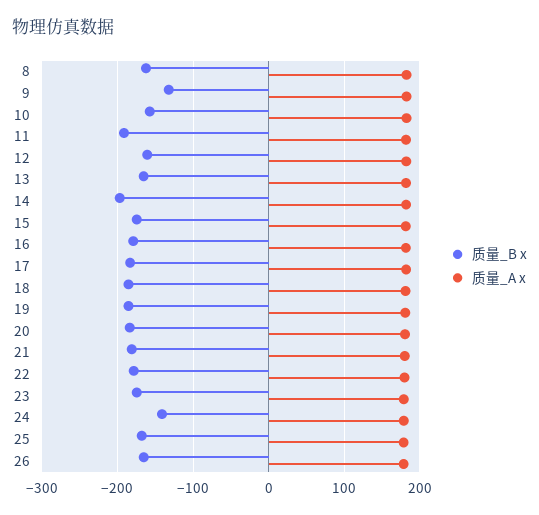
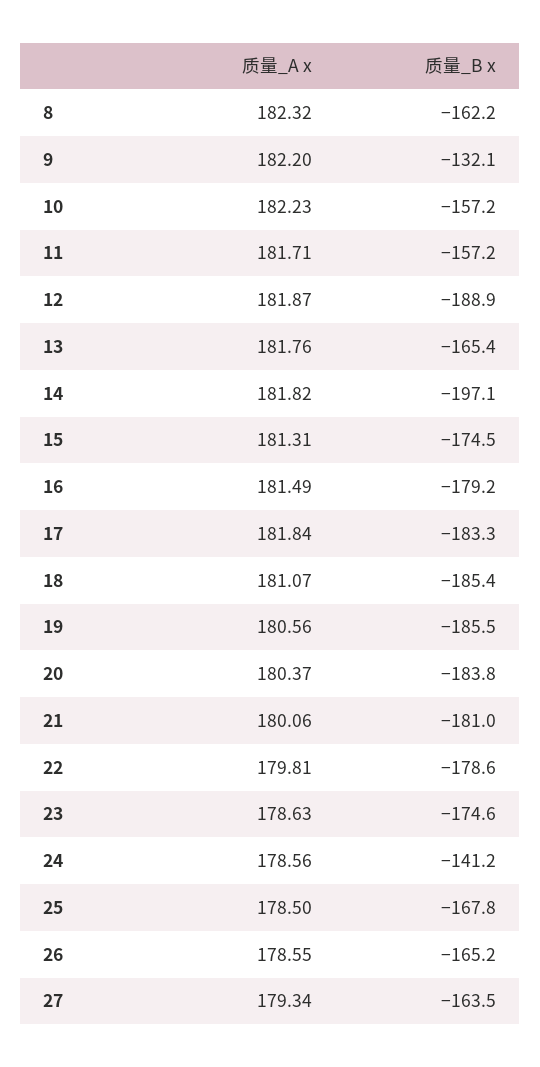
质量_B x, 11: -190 -> -157.2
质量_B x, 12: -160 -> -188.9
质量_A x, 27: none -> 179.34
质量_B x, 27: none -> -163.5

